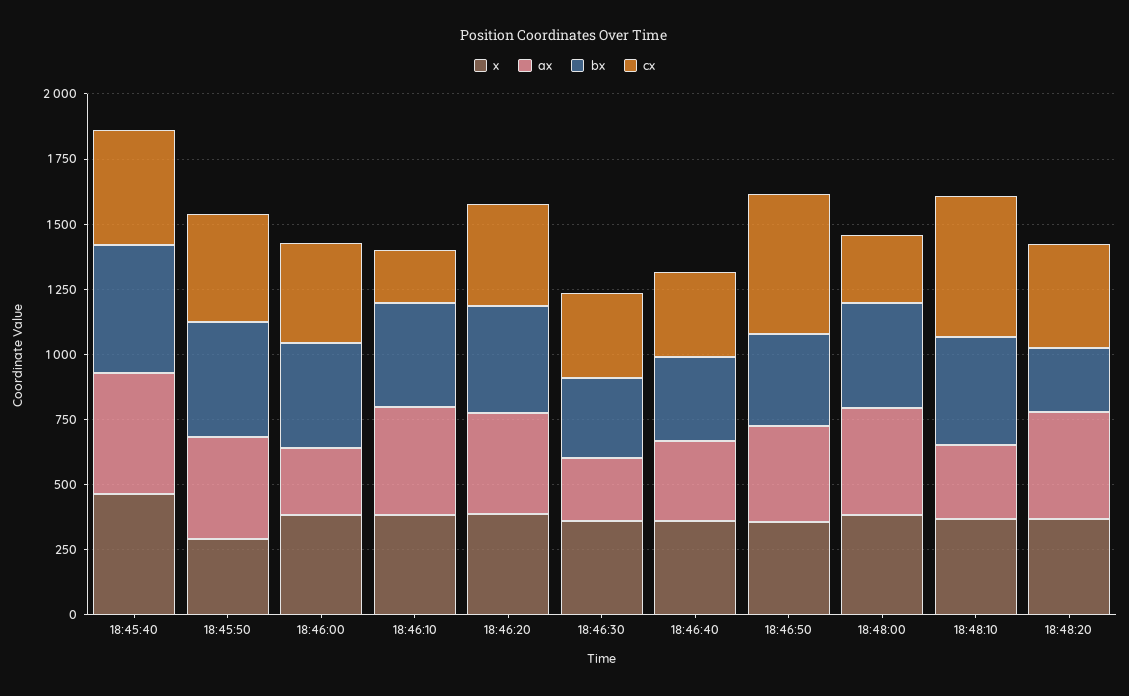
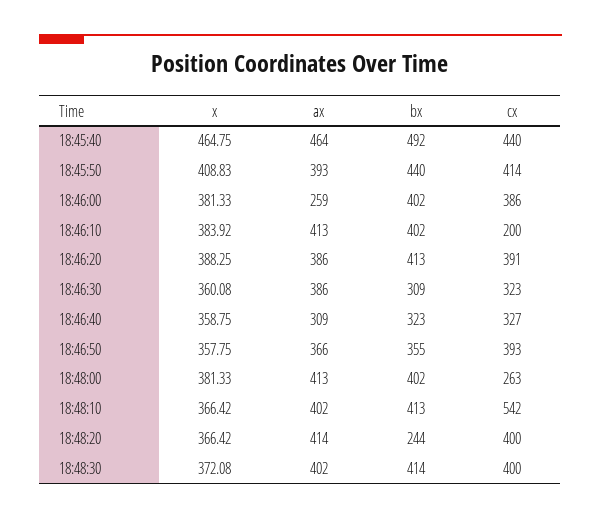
x, 18:45:50: 300 -> 408.83
ax, 18:46:30: 250 -> 386
cx, 18:46:50: 550 -> 393
ax, 18:48:10: 300 -> 402
x, 18:48:30: none -> 372.08
ax, 18:48:30: none -> 402
bx, 18:48:30: none -> 414
cx, 18:48:30: none -> 400

